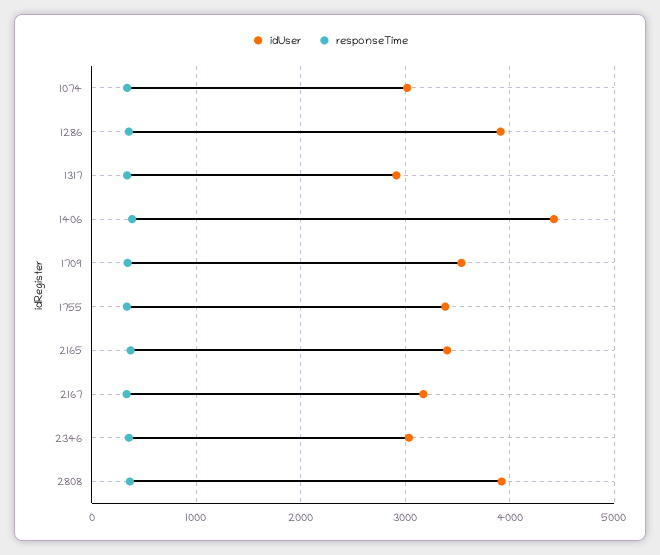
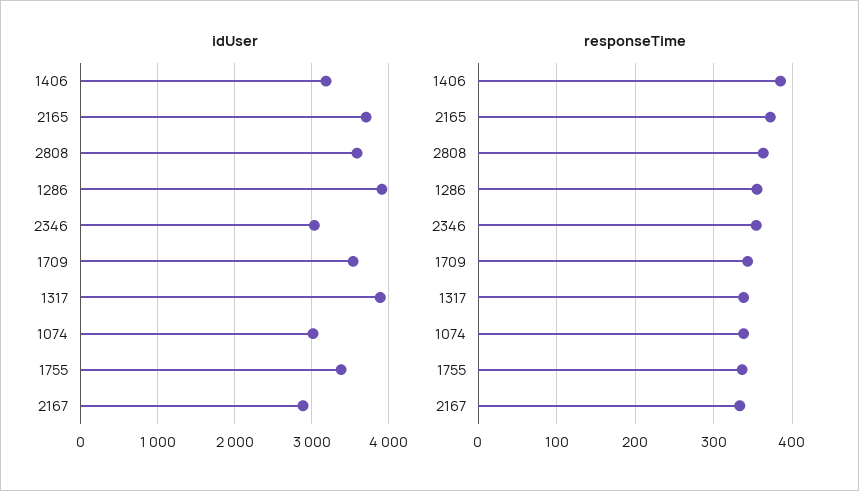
idUser, 1317: 2900 -> 3900
idUser, 1406: 4400 -> 3200
idUser, 2165: 3400 -> 3700
idUser, 2167: 3200 -> 2900
idUser, 2808: 3900 -> 3600

